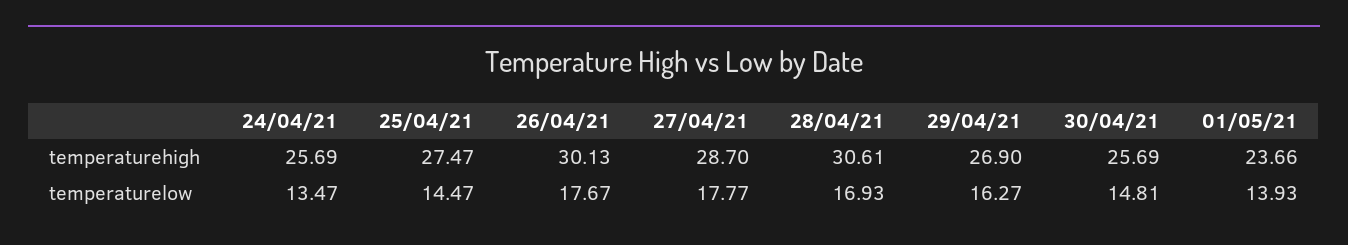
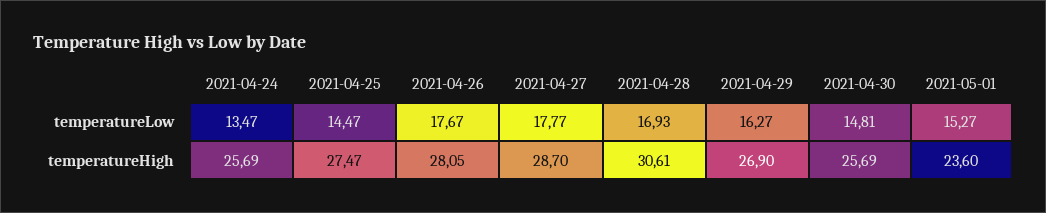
26/04/21, temperaturehigh: 30.13 -> 28.05
01/05/21, temperaturehigh: 23.66 -> 23.6
01/05/21, temperaturelow: 13.93 -> 15.27

